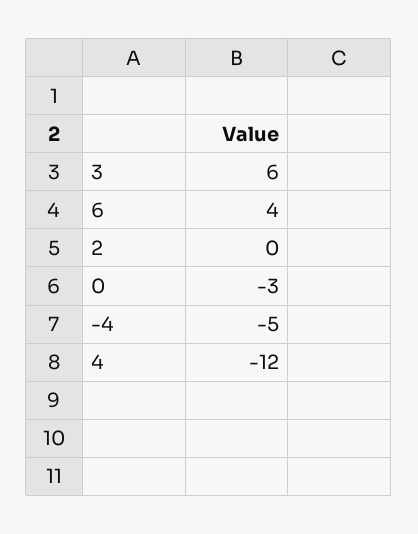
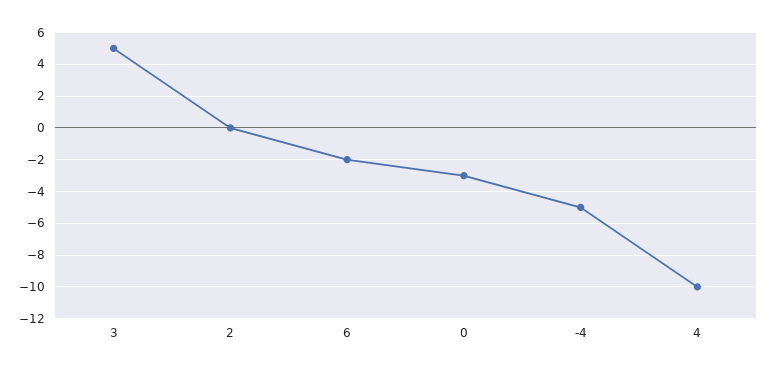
3: 6 -> 5
6: 4 -> -2
4: -12 -> -10

